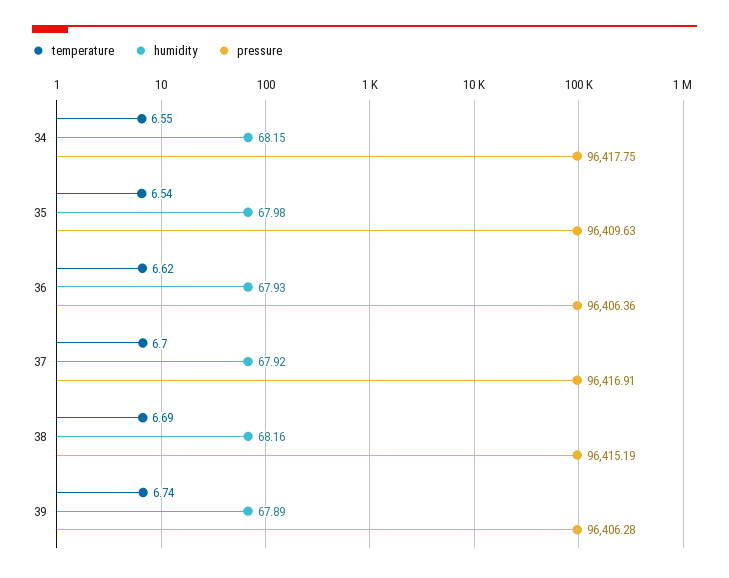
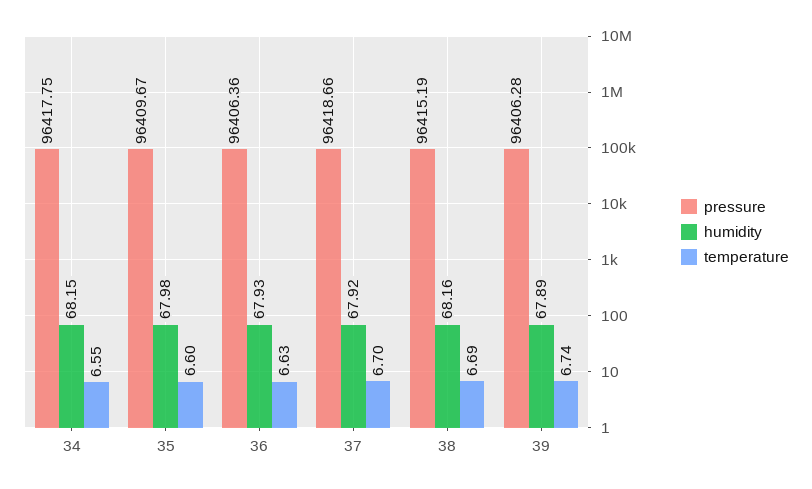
temperature, 35: 6.54 -> 6.6
pressure, 35: 96409.63 -> 96409.67
temperature, 36: 6.62 -> 6.63
pressure, 37: 96416.91 -> 96418.66

